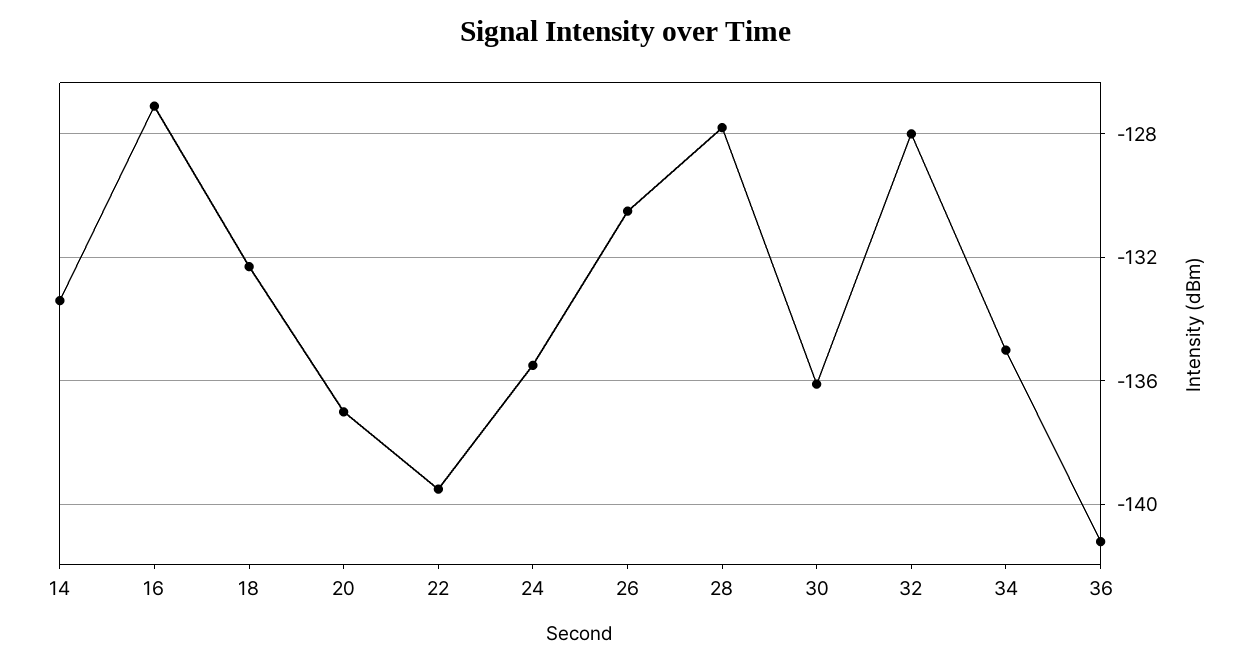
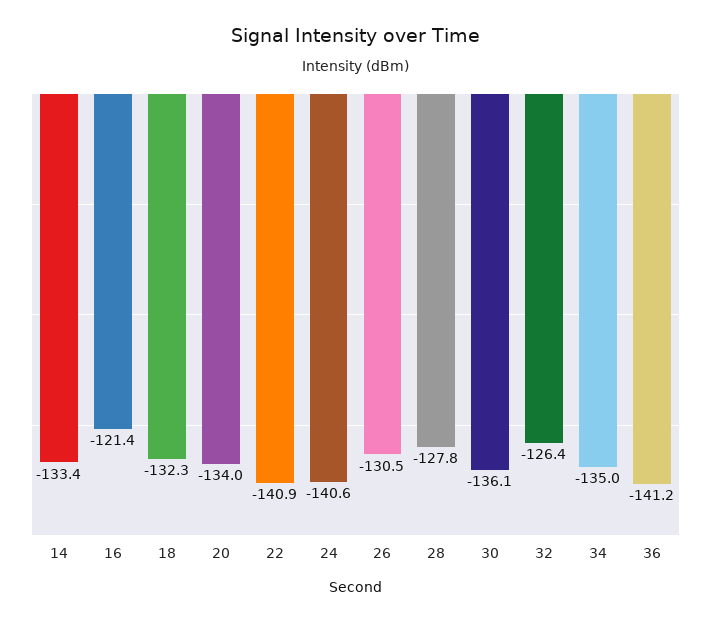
16: -127 -> -121.4
20: -137 -> -134
22: -139.5 -> -140.9
24: -135.5 -> -140.6
32: -128 -> -126.4

